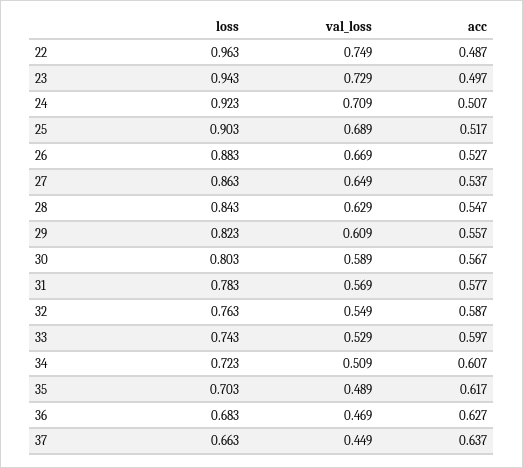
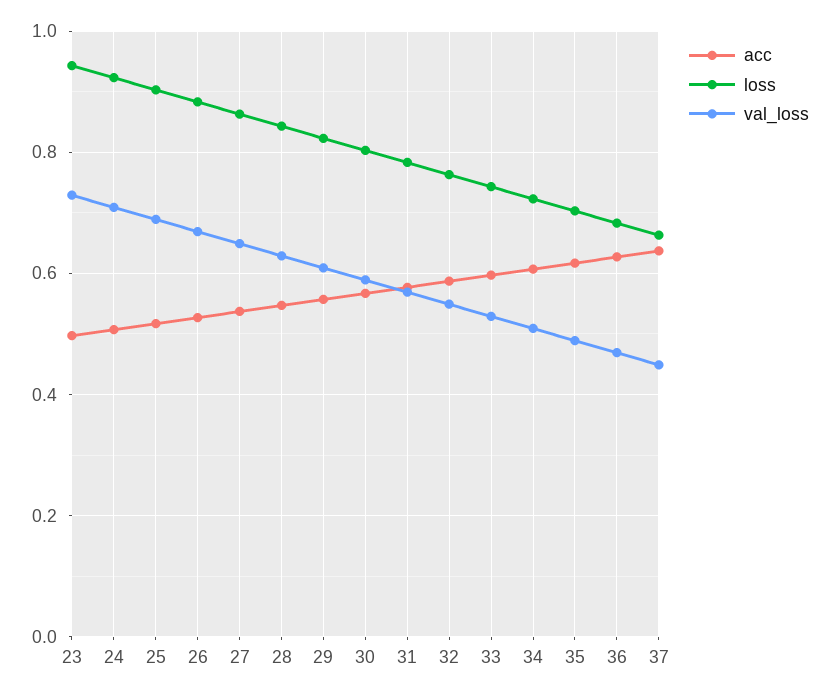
loss, 22: 0.963 -> none
val_loss, 22: 0.749 -> none
acc, 22: 0.487 -> none

